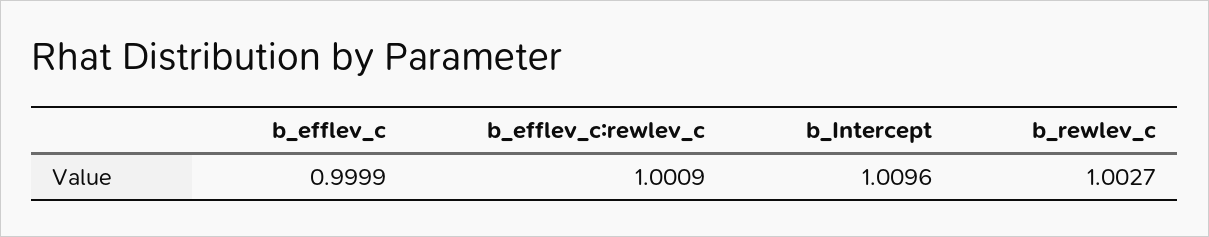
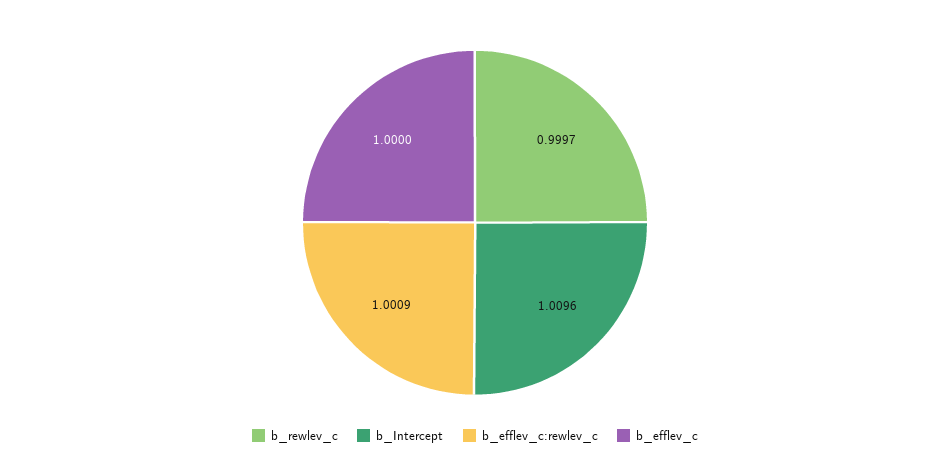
b_efflev_c: 0.9999 -> 1
b_rewlev_c: 1.0027 -> 0.9997

